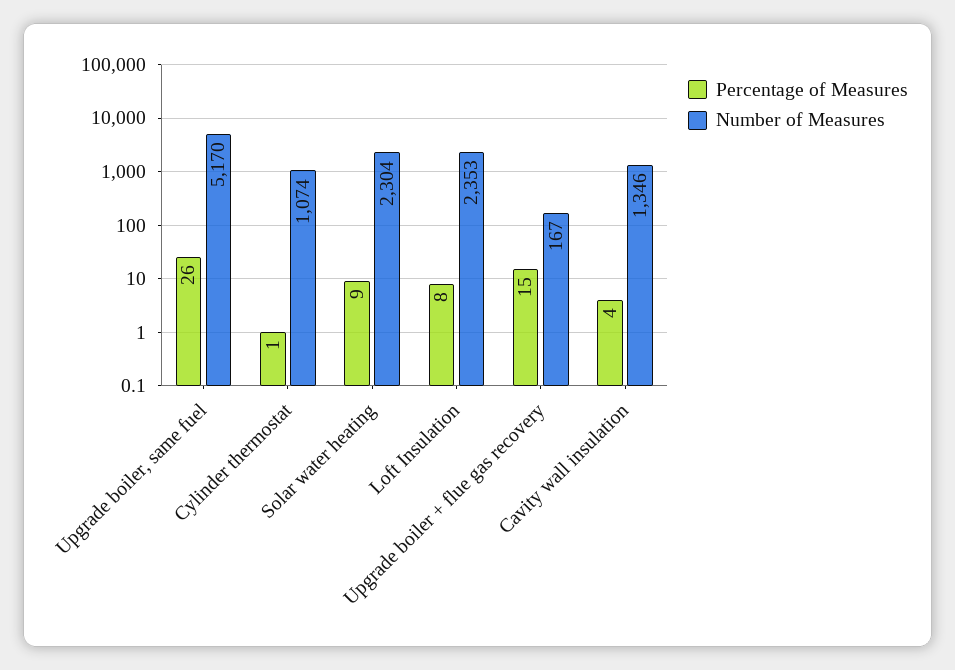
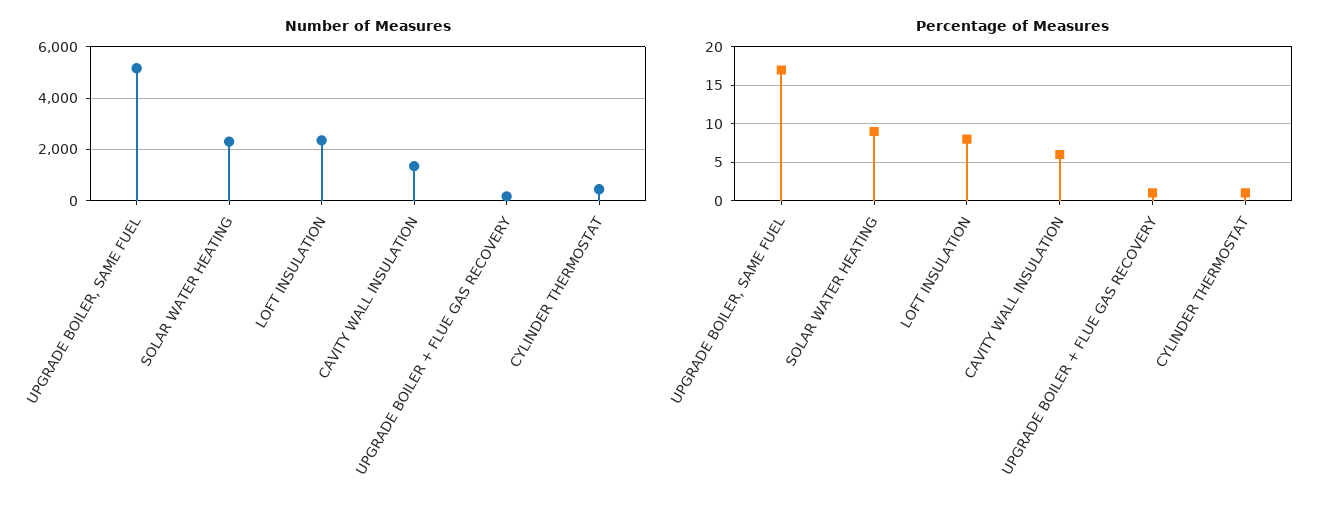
Percentage of Measures, Upgrade boiler, same fuel: 26 -> 17
Number of Measures, Cylinder thermostat: 1074 -> 500
Percentage of Measures, Upgrade boiler + flue gas recovery: 15 -> 1
Percentage of Measures, Cavity wall insulation: 4 -> 6

